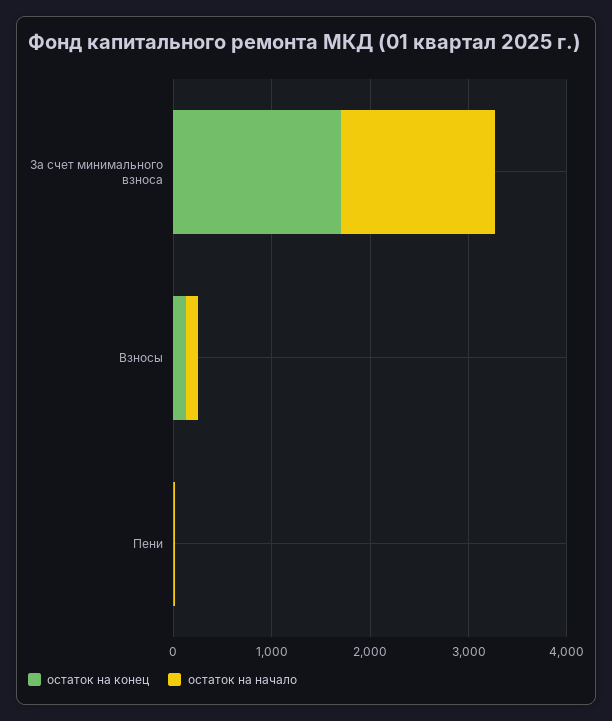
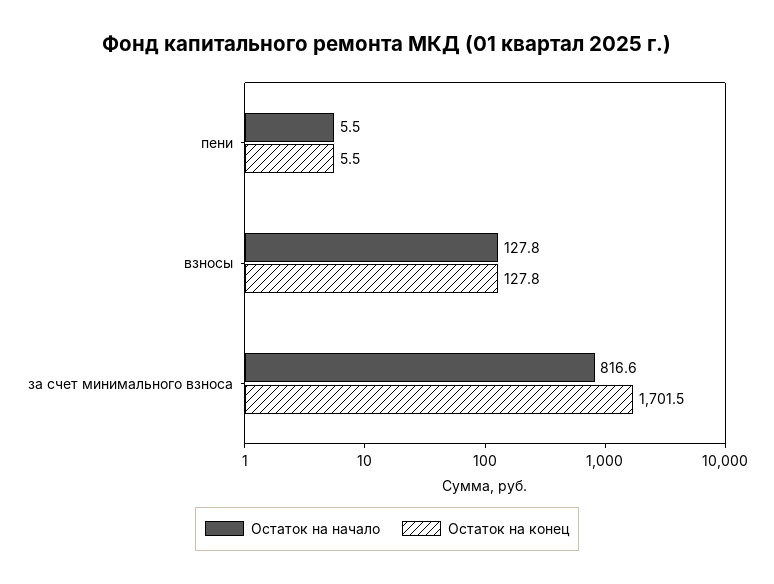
остаток на начало, За счет минимального взноса: 1600 -> 816.6

